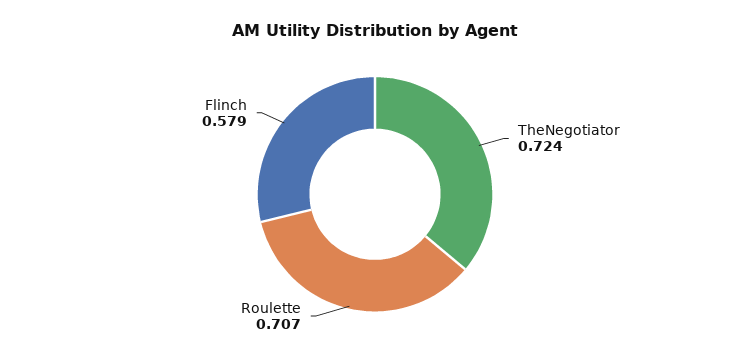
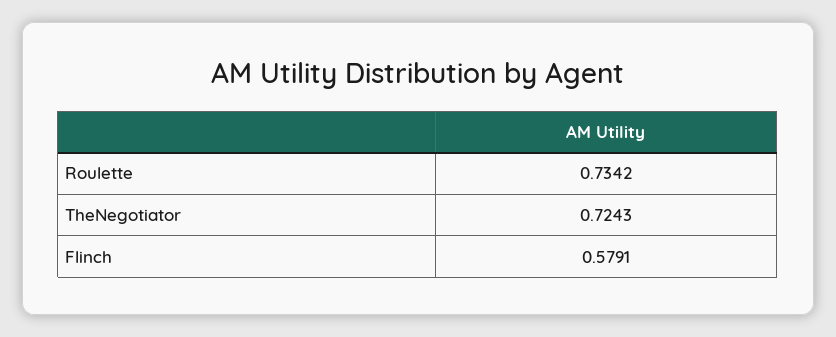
Roulette: 0.707 -> 0.7342

